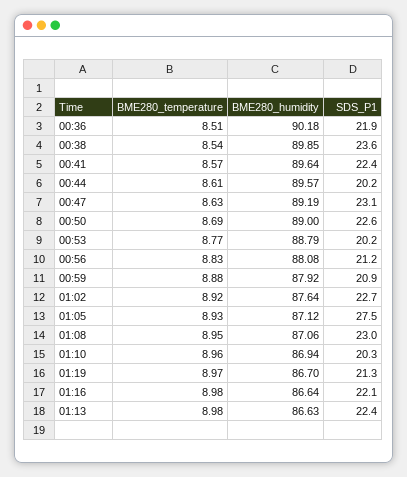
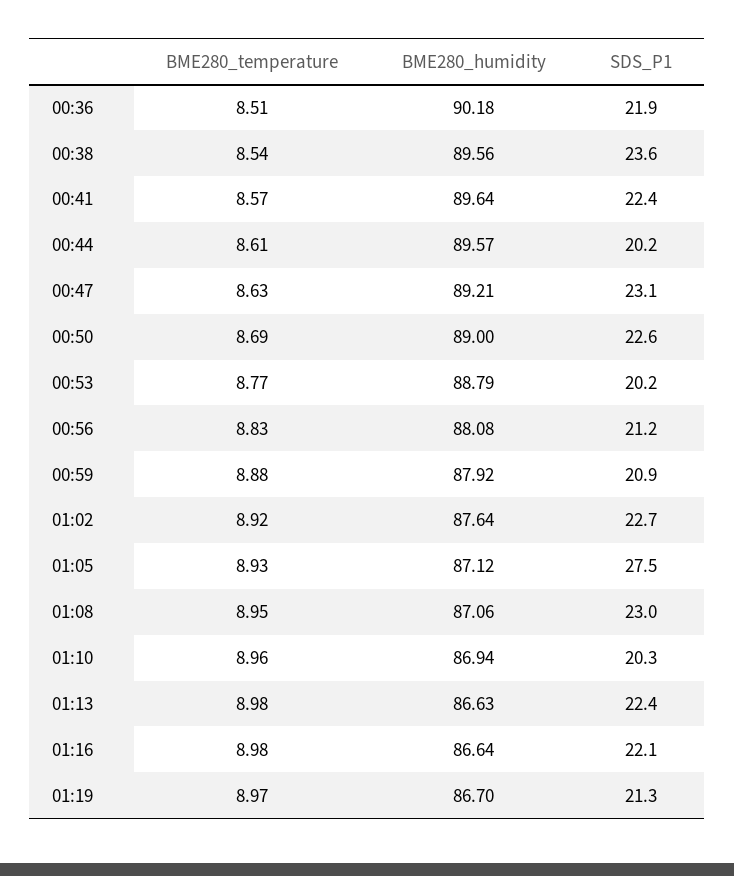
BME280_humidity, 00:38: 89.85 -> 89.56
BME280_humidity, 00:47: 89.19 -> 89.21

